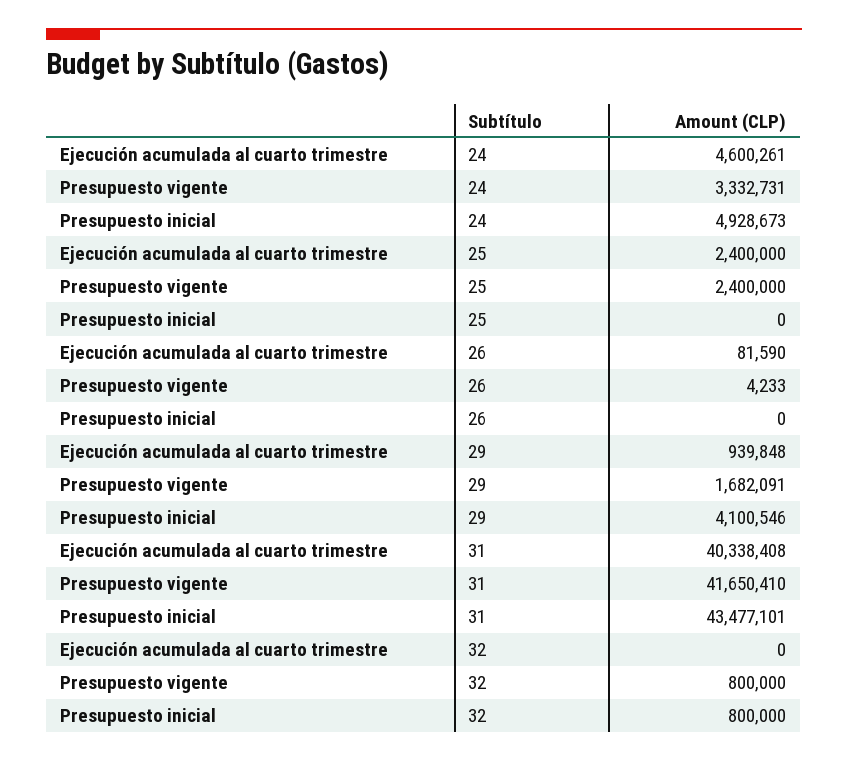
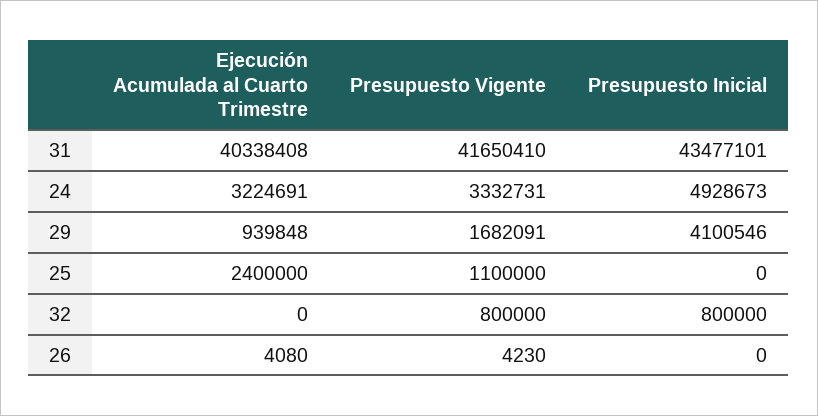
Ejecución acumulada al cuarto trimestre, 24: 4600261 -> 3224691
Presupuesto vigente, 25: 2400000 -> 1100000
Ejecución acumulada al cuarto trimestre, 26: 81590 -> 4080
Presupuesto vigente, 26: 4233 -> 4230

